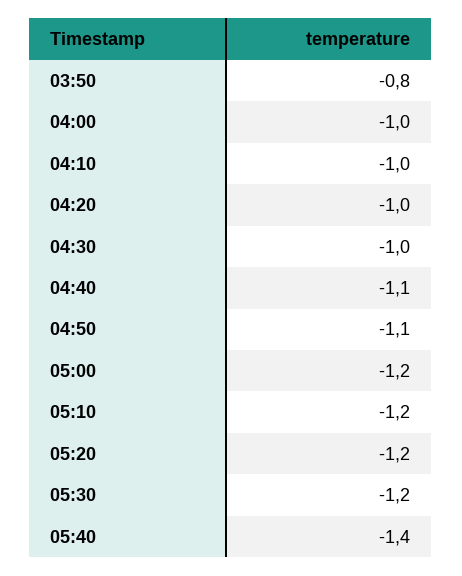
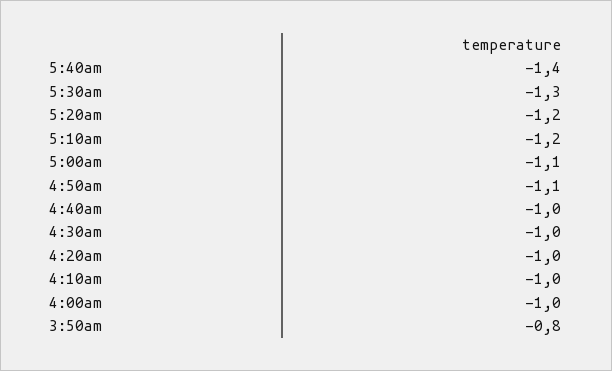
04:40: -1.1 -> -1
05:00: -1.2 -> -1.1
05:30: -1.2 -> -1.3

